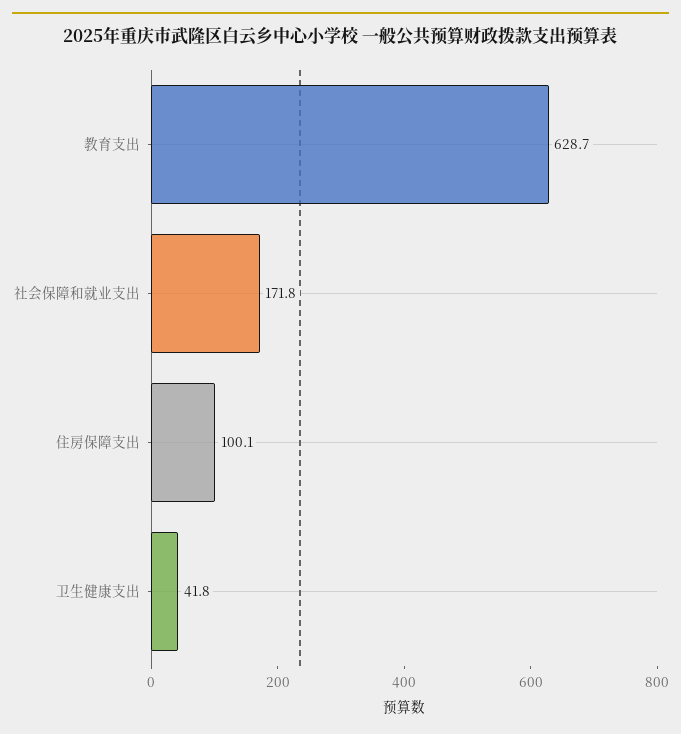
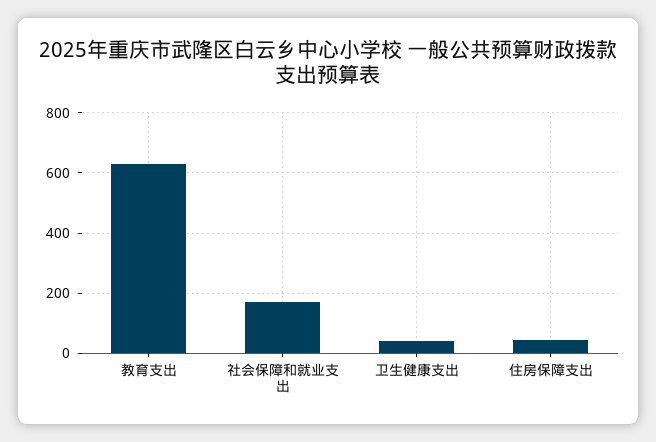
住房保障支出: 100.1 -> 40

